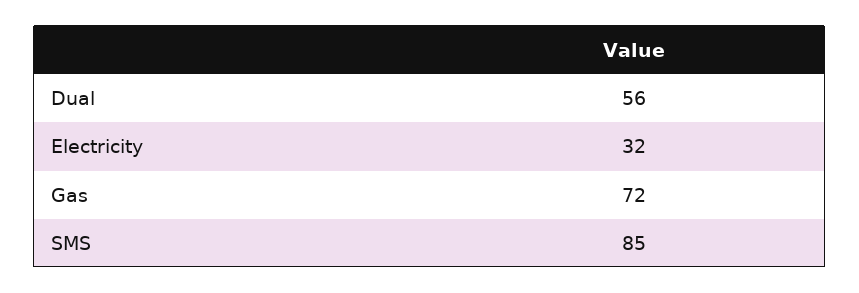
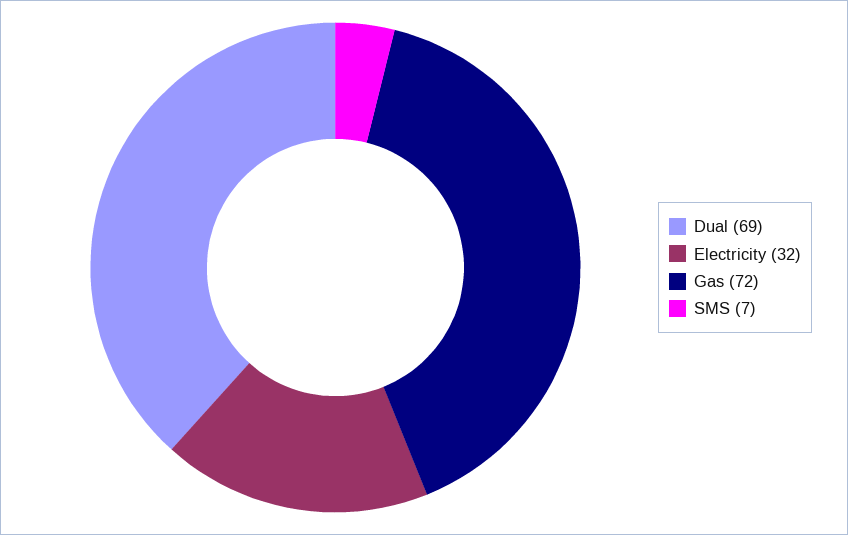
Dual: 56 -> 69
SMS: 85 -> 7

